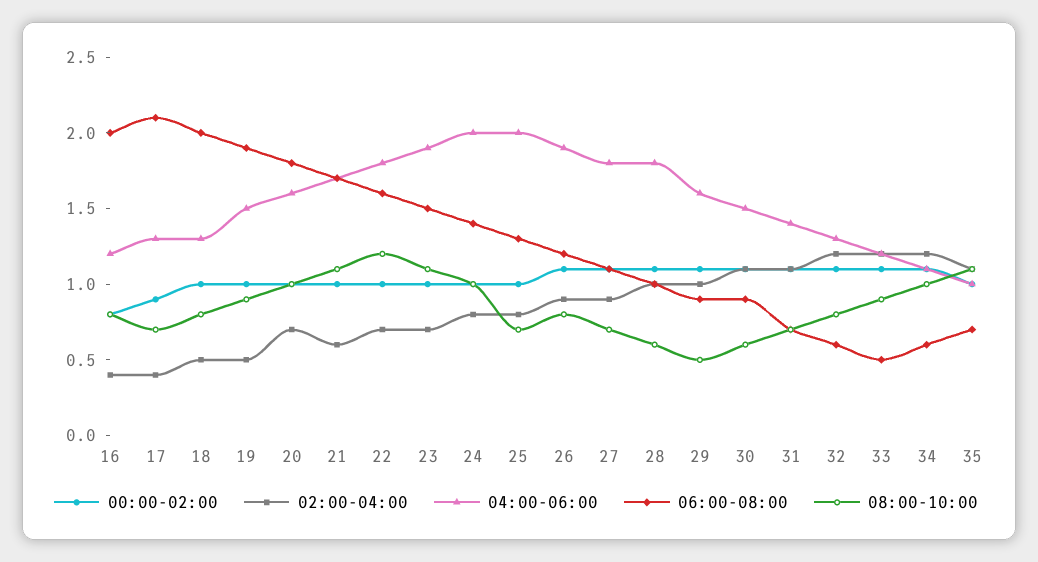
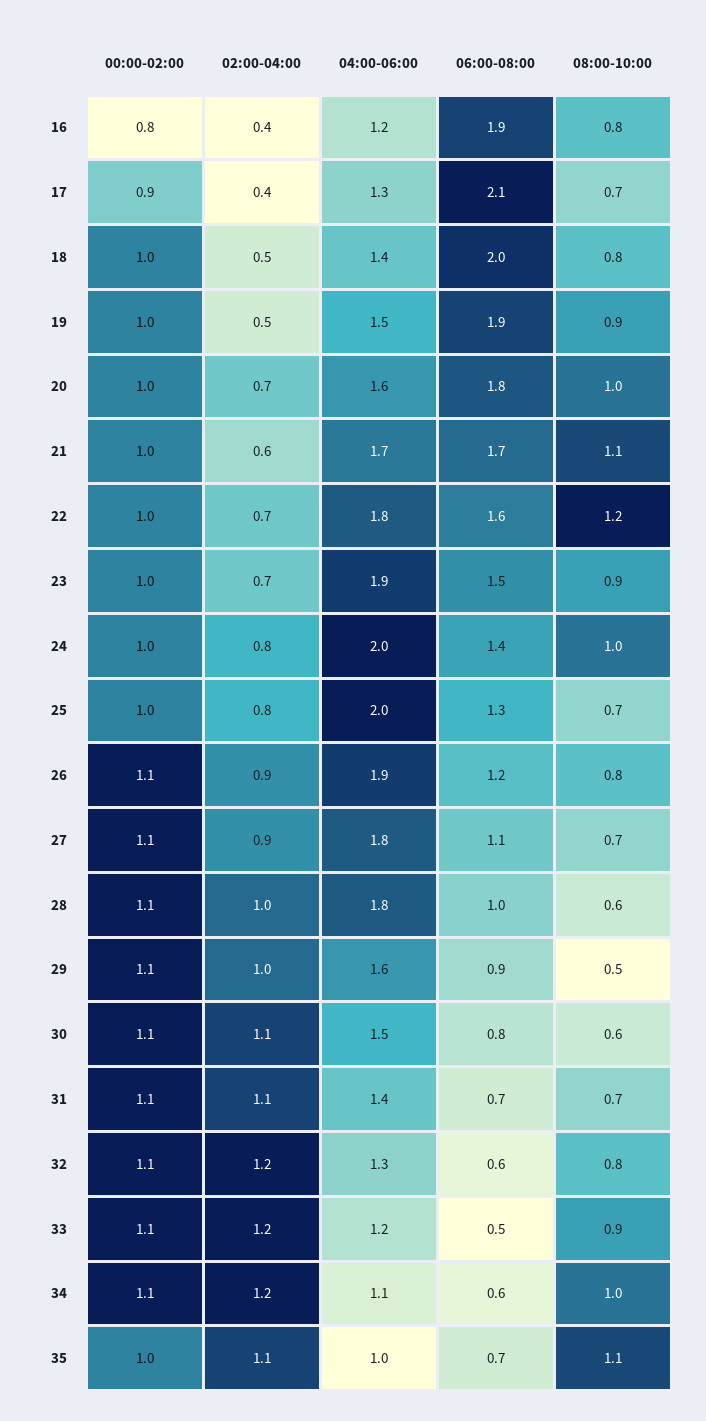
06:00-08:00, 16: 2 -> 1.9
04:00-06:00, 18: 1.3 -> 1.4
08:00-10:00, 23: 1.1 -> 0.9
06:00-08:00, 30: 0.9 -> 0.8

